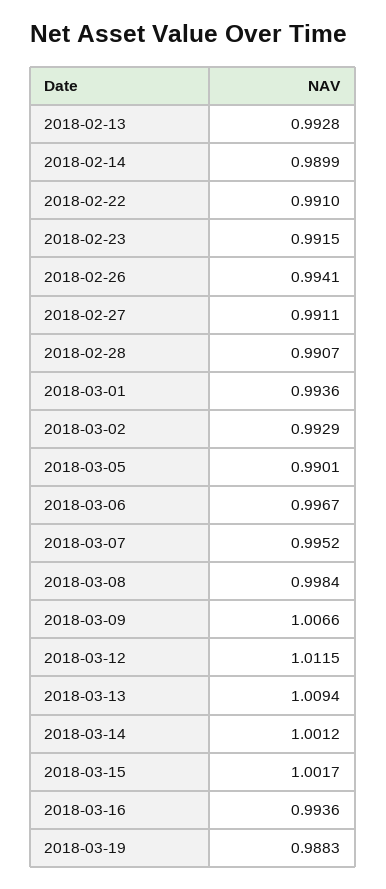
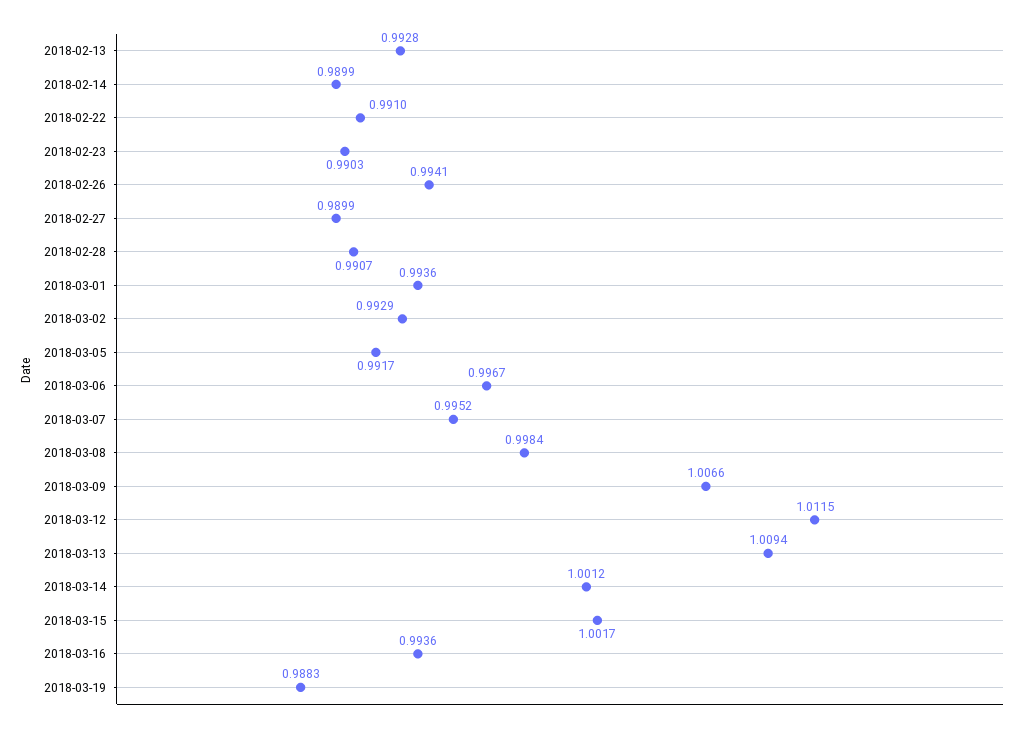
2018-02-23: 0.9915 -> 0.9903
2018-02-27: 0.9911 -> 0.9899
2018-03-05: 0.9901 -> 0.9917

